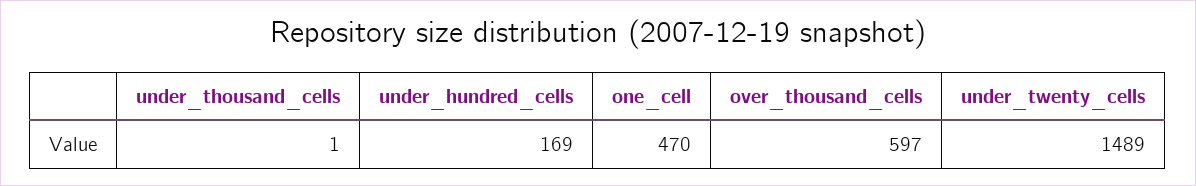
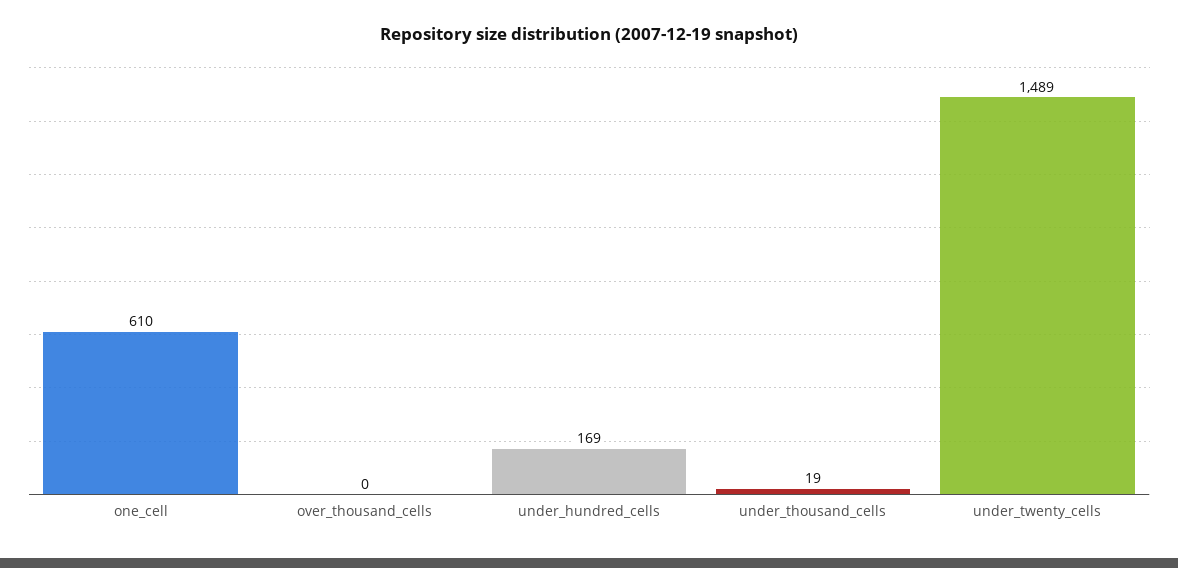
under_thousand_cells: 1 -> 19
one_cell: 470 -> 610
over_thousand_cells: 597 -> 0

